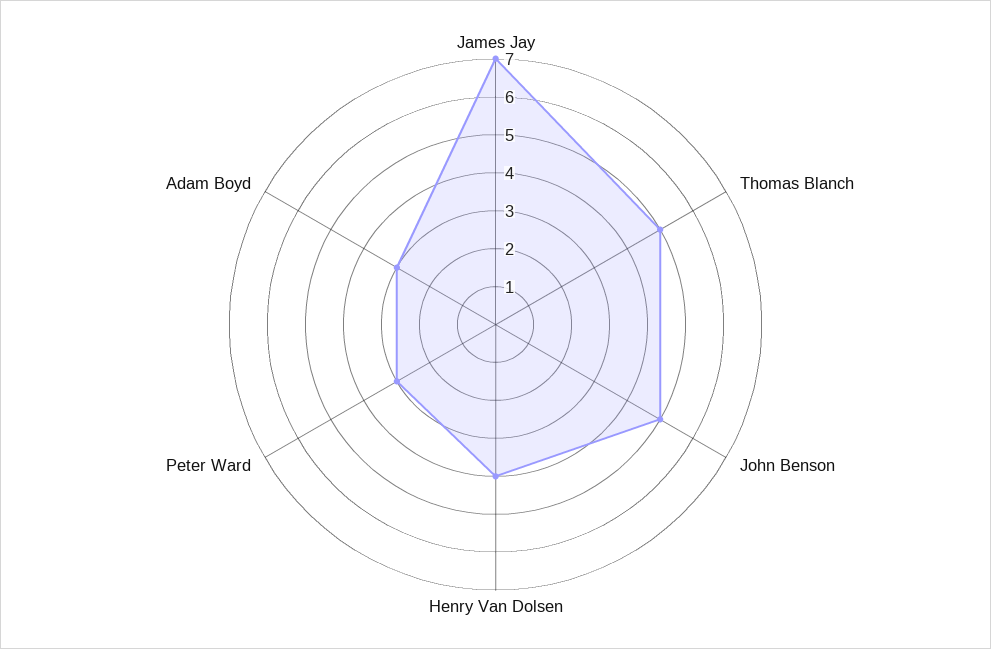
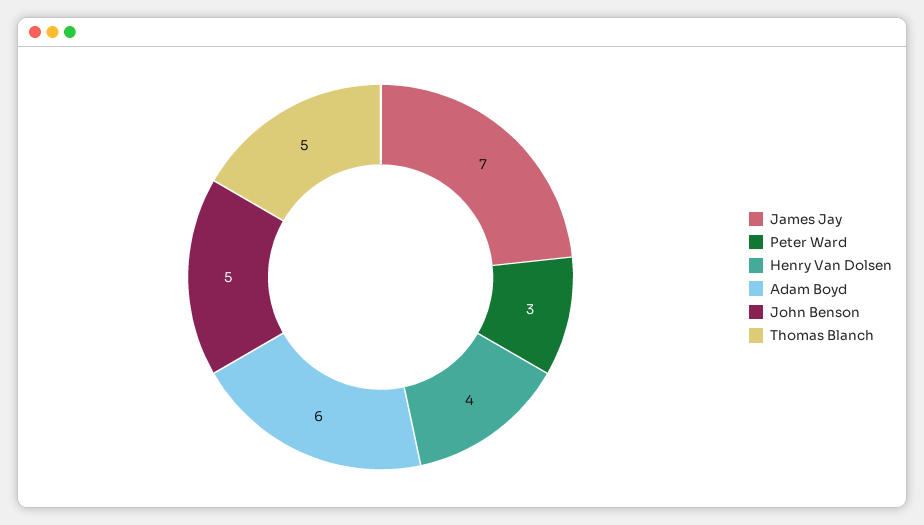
Adam Boyd: 3 -> 6

